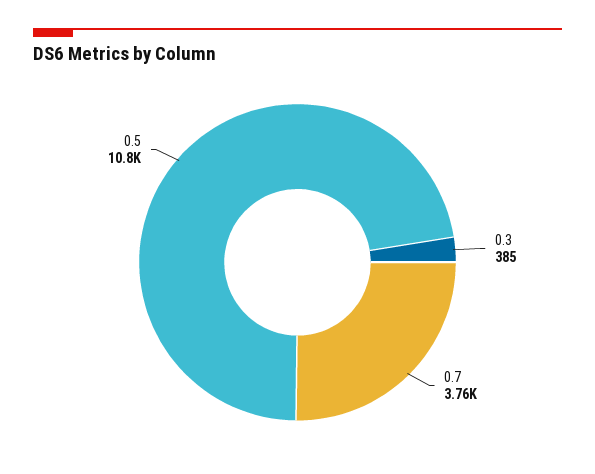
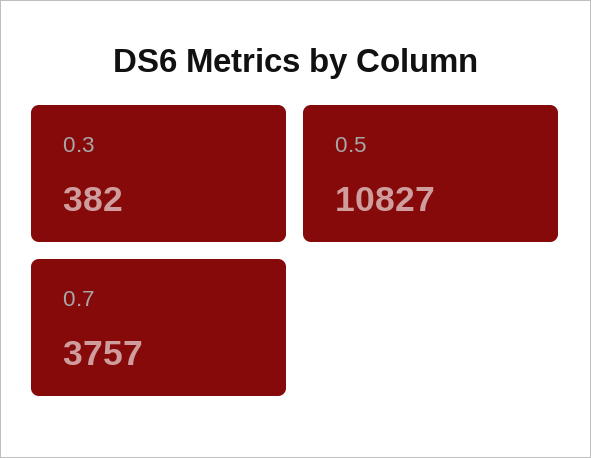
0.3: 385 -> 382

